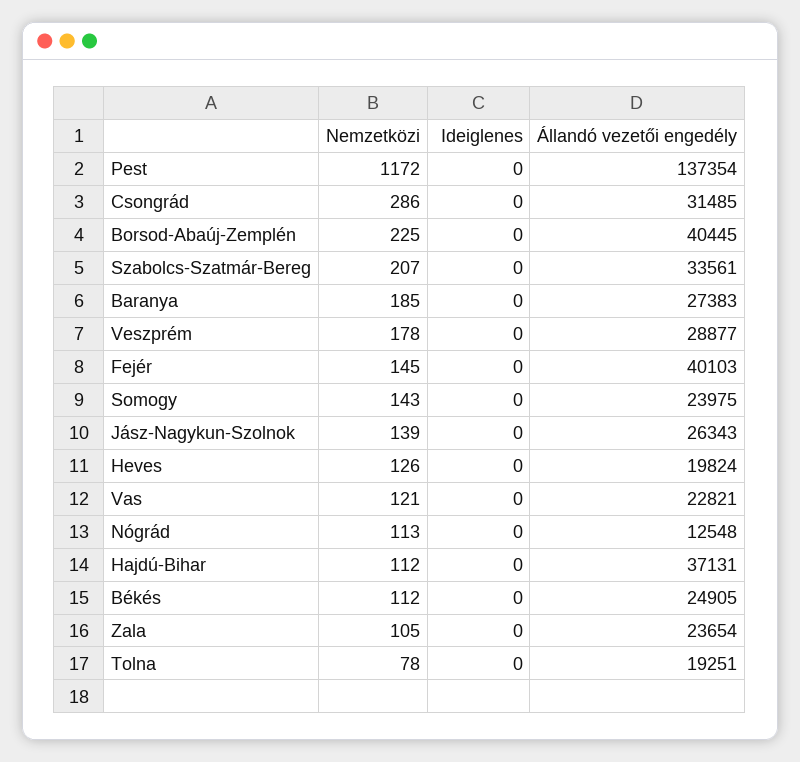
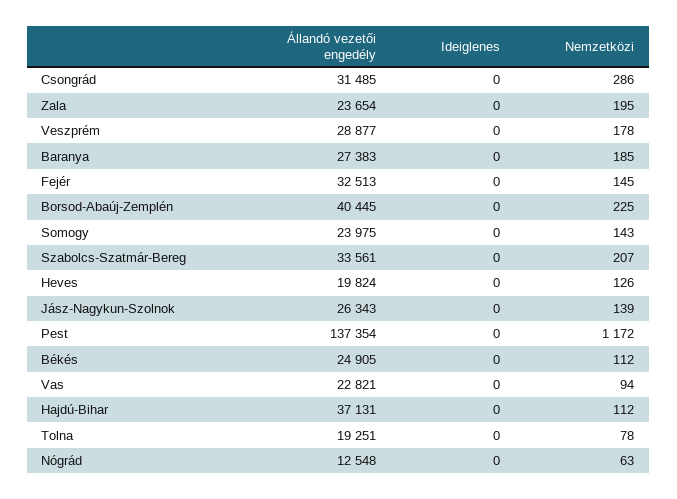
Állandó vezetői engedély, Fejér: 40103 -> 32513
Nemzetközi, Vas: 121 -> 94
Nemzetközi, Nógrád: 113 -> 63
Nemzetközi, Zala: 105 -> 195

